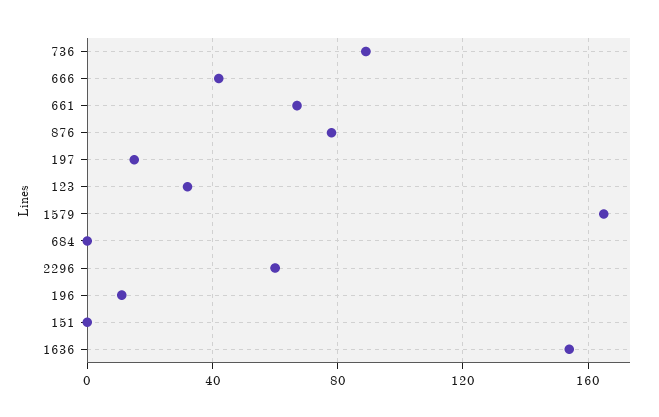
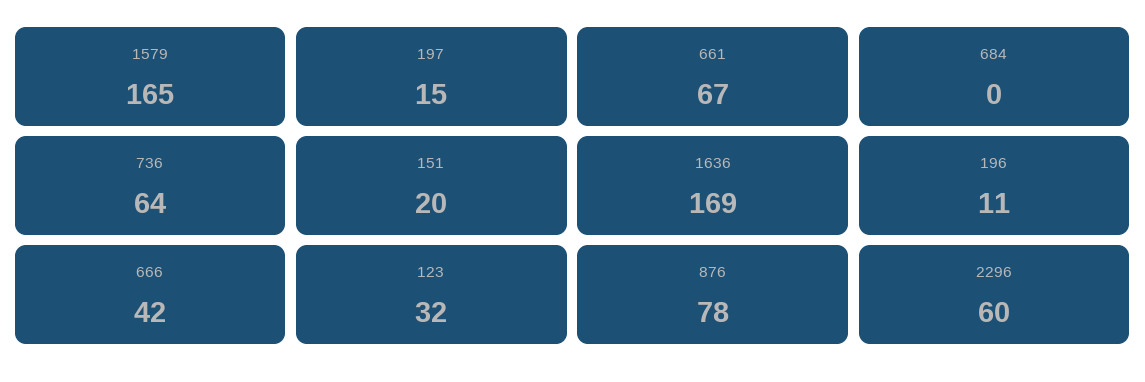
736: 90 -> 64
151: 0 -> 20
1636: 155 -> 169

